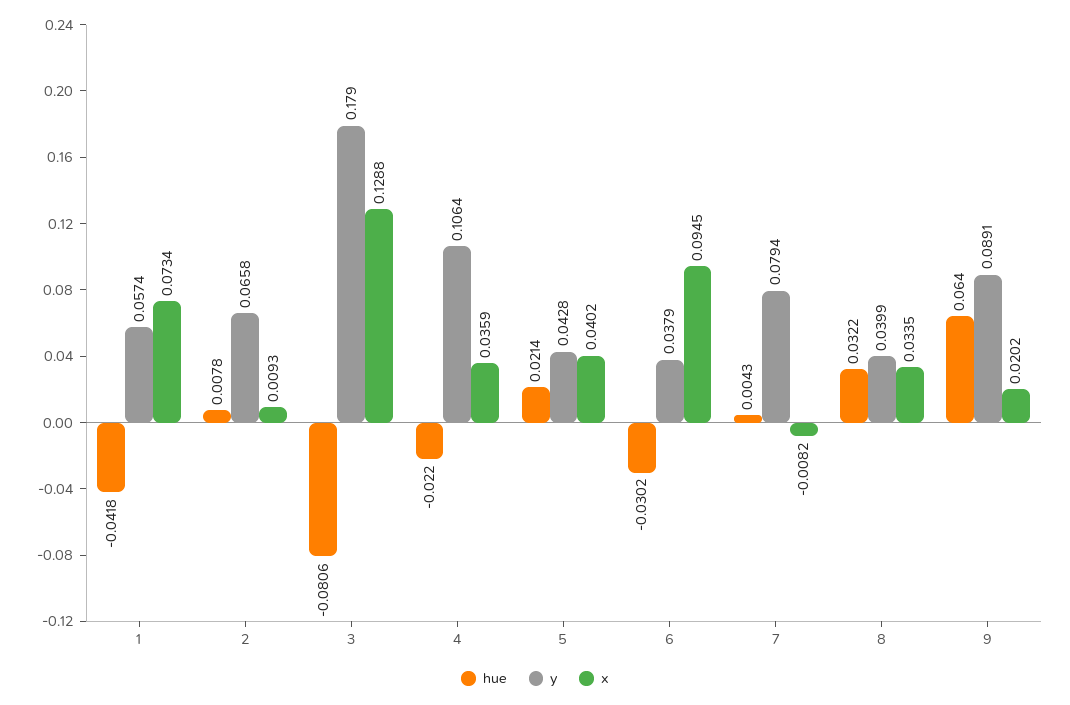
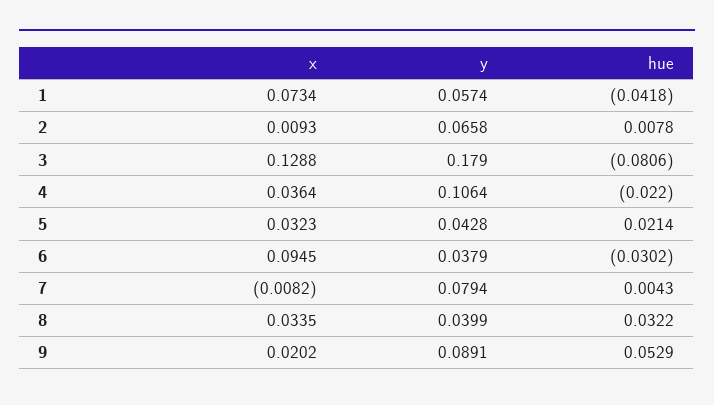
x, 4: 0.0359 -> 0.0364
x, 5: 0.0402 -> 0.0323
hue, 9: 0.064 -> 0.0529

